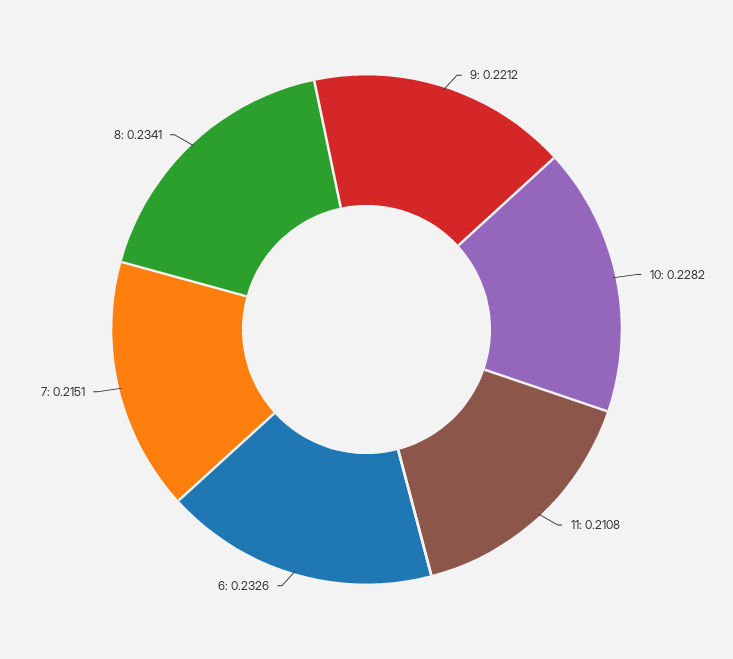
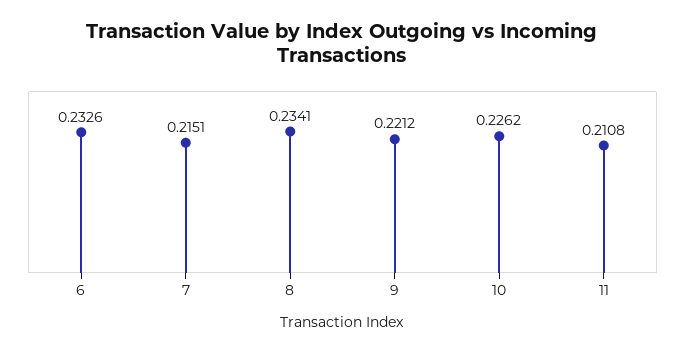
10: 0.2282 -> 0.2262

